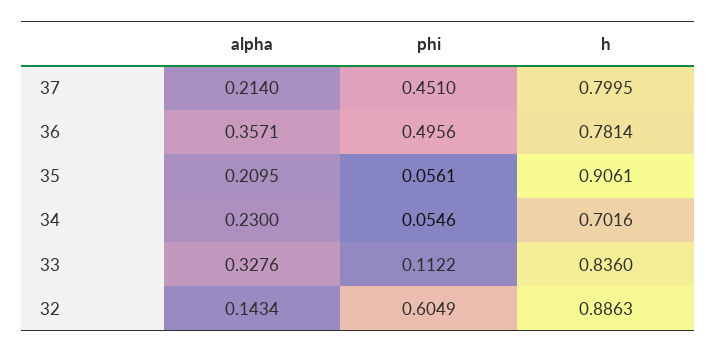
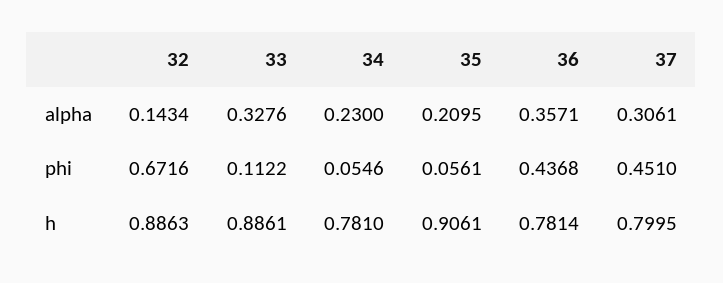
alpha, 37: 0.214 -> 0.3061
phi, 36: 0.4956 -> 0.4368
h, 34: 0.7016 -> 0.781
h, 33: 0.836 -> 0.8861
phi, 32: 0.6049 -> 0.6716

